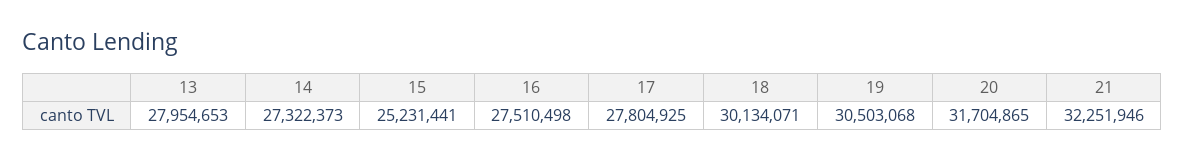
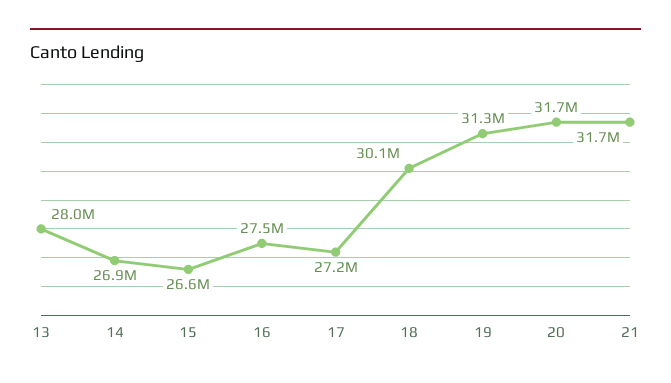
14: 27322373 -> 26900000
15: 25231441 -> 26600000
17: 27804925 -> 27200000
19: 30503068 -> 31300000
21: 32251946 -> 31700000

